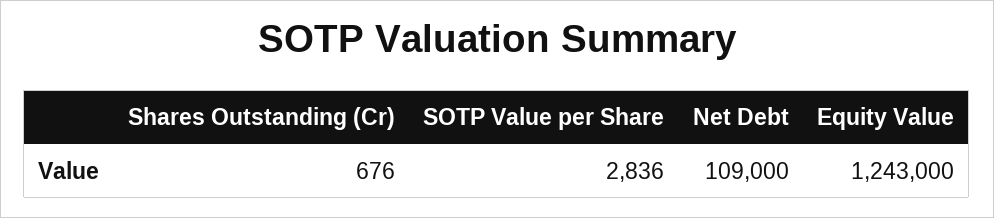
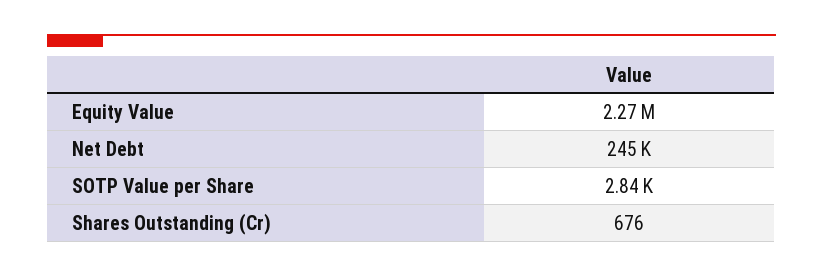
Net Debt: 109000 -> 245000
Equity Value: 1243000 -> 2270000

